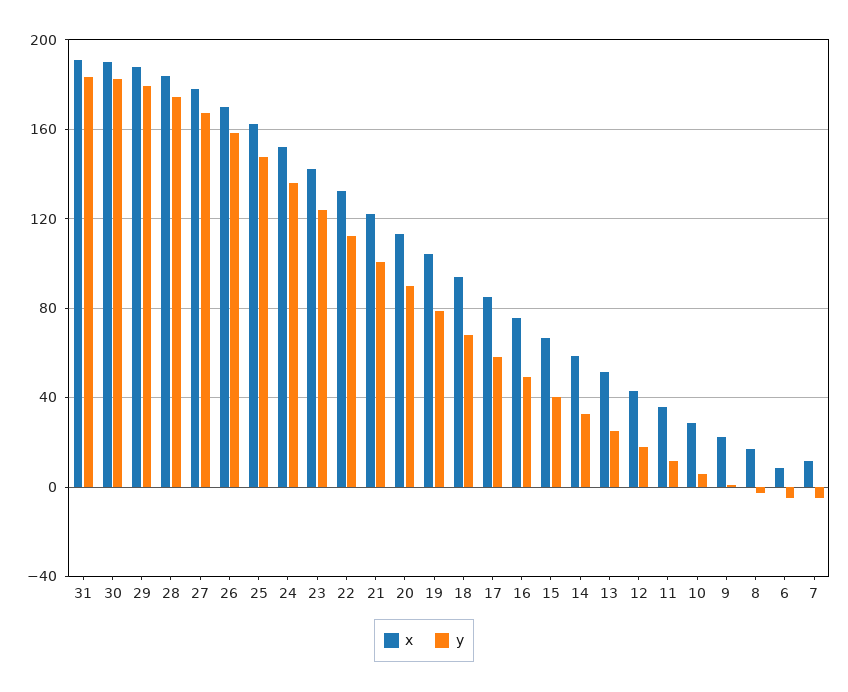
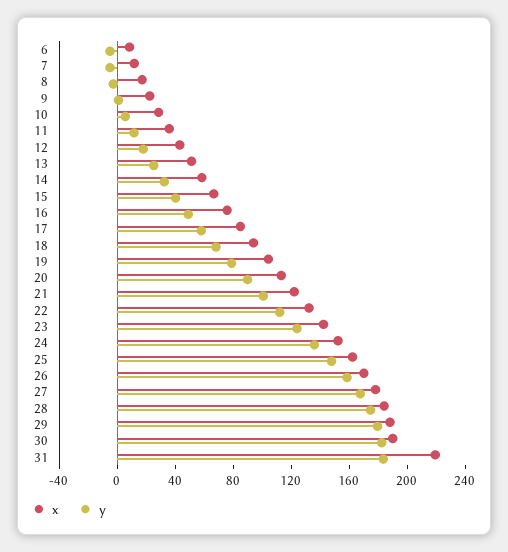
x, 31: 190 -> 220

